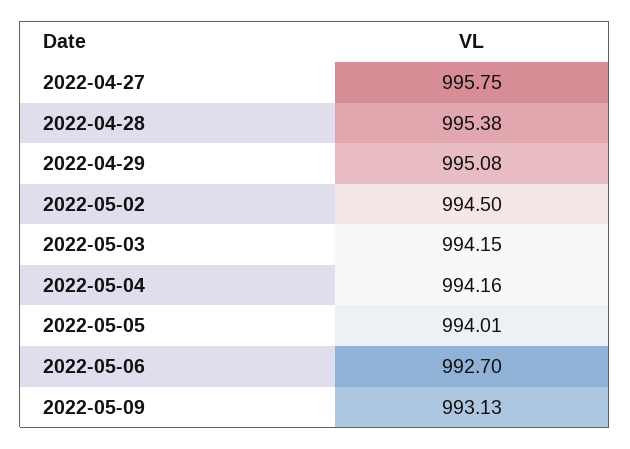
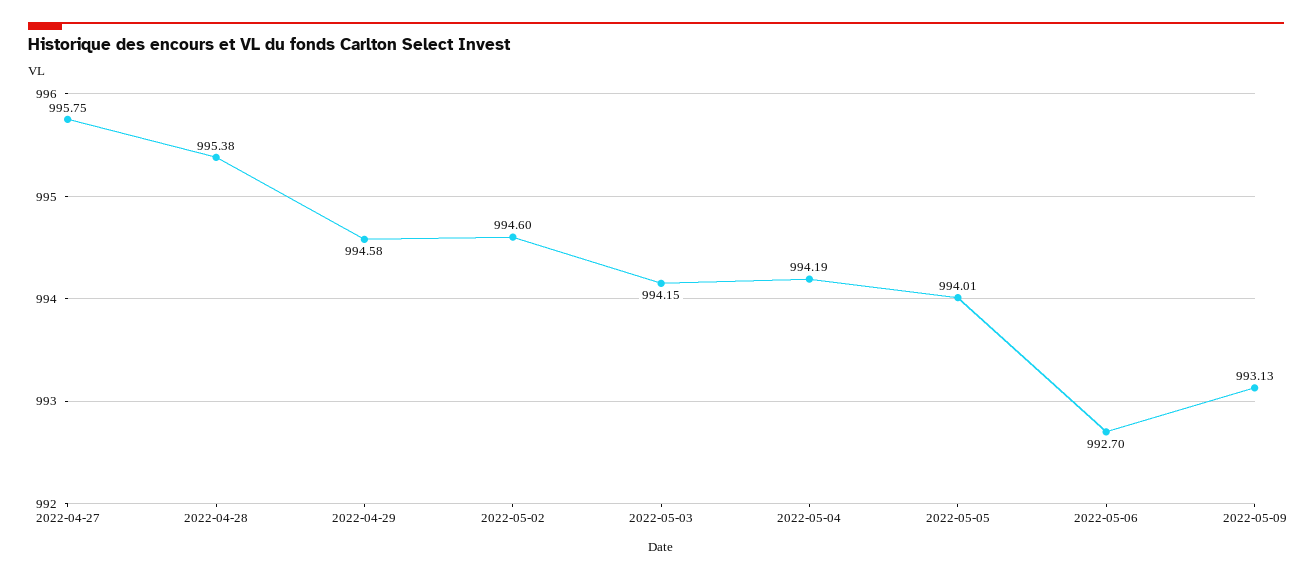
2022-04-29: 995.08 -> 994.58
2022-05-02: 994.5 -> 994.6
2022-05-04: 994.16 -> 994.19

